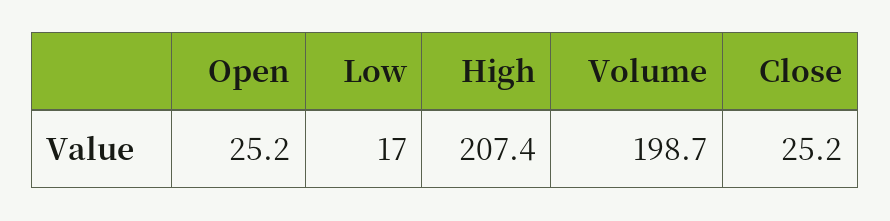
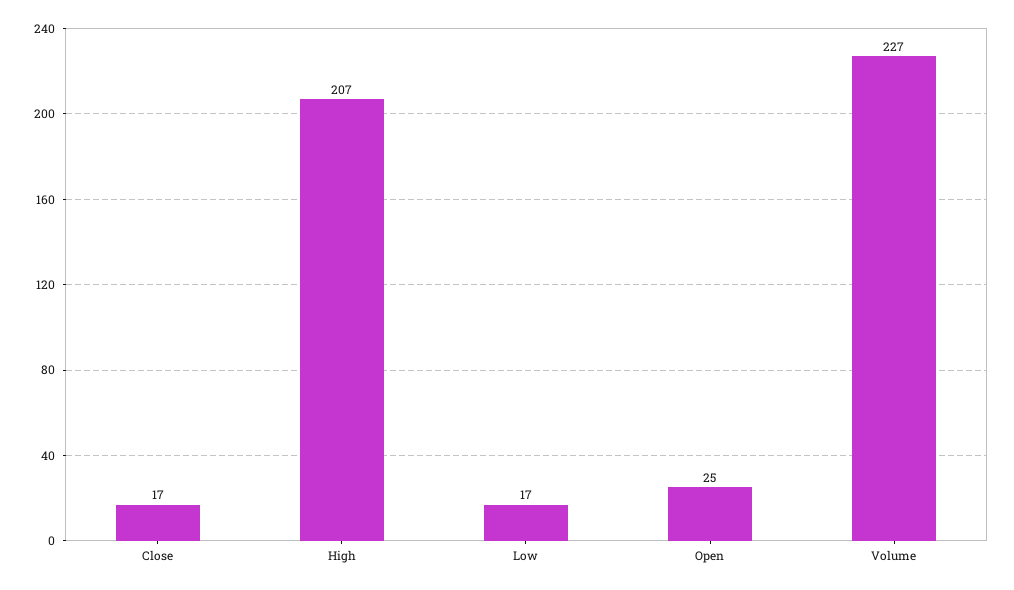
Volume: 198.7 -> 227
Close: 25.2 -> 17

